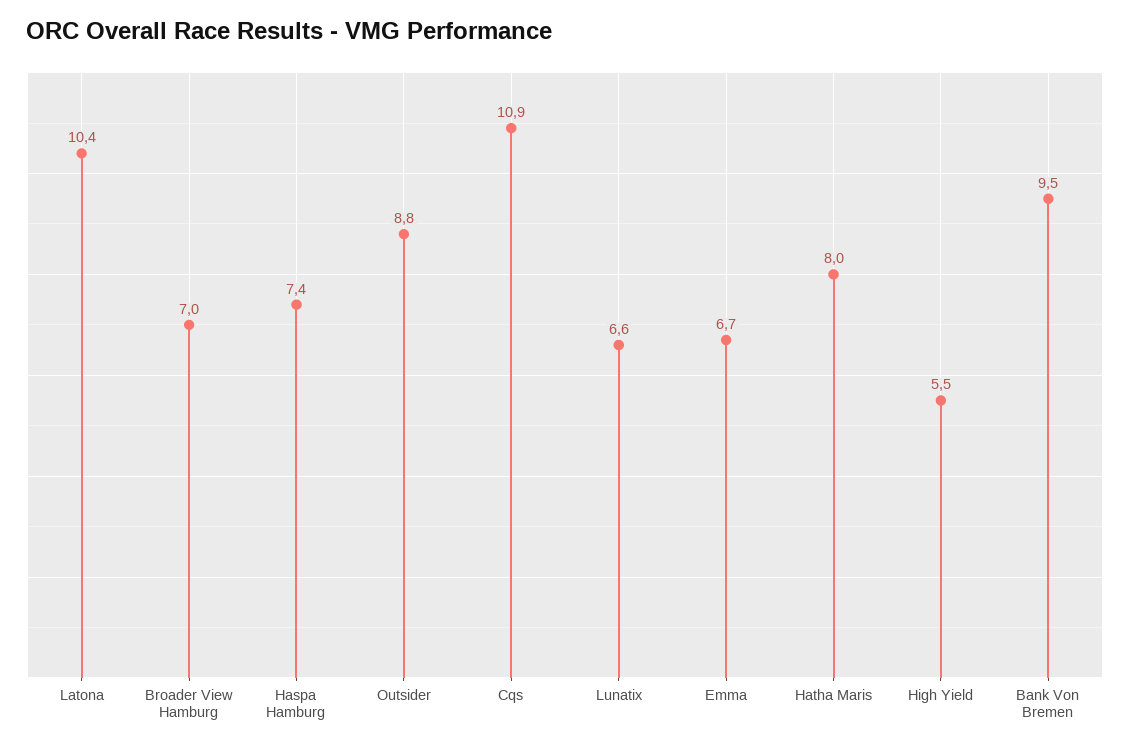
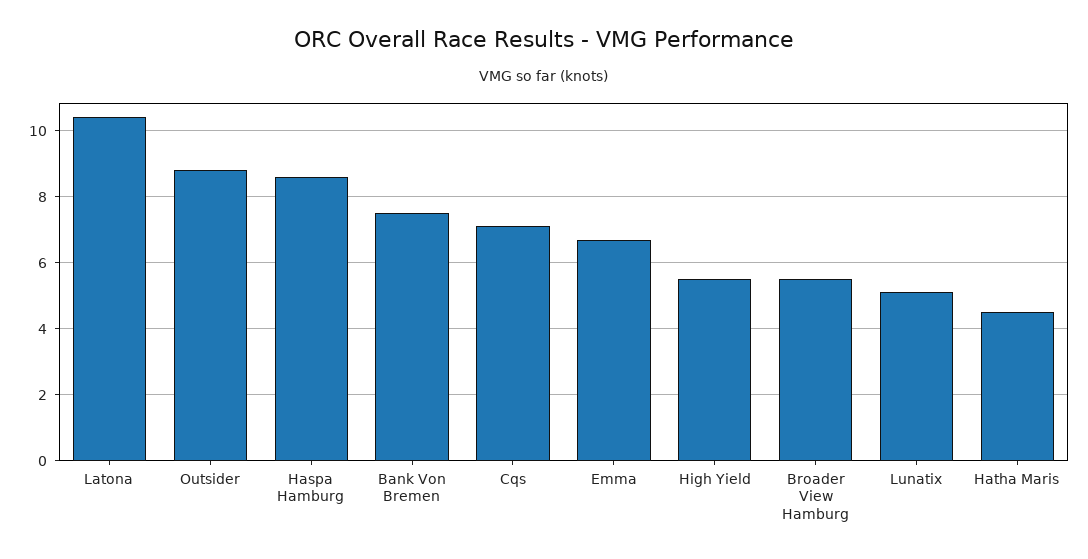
Broader View Hamburg: 7 -> 5.5
Haspa Hamburg: 7.4 -> 8.5
Cqs: 10.9 -> 7
Lunatix: 6.6 -> 5
Hatha Maris: 8 -> 4.5
Bank Von Bremen: 9.5 -> 7.5

